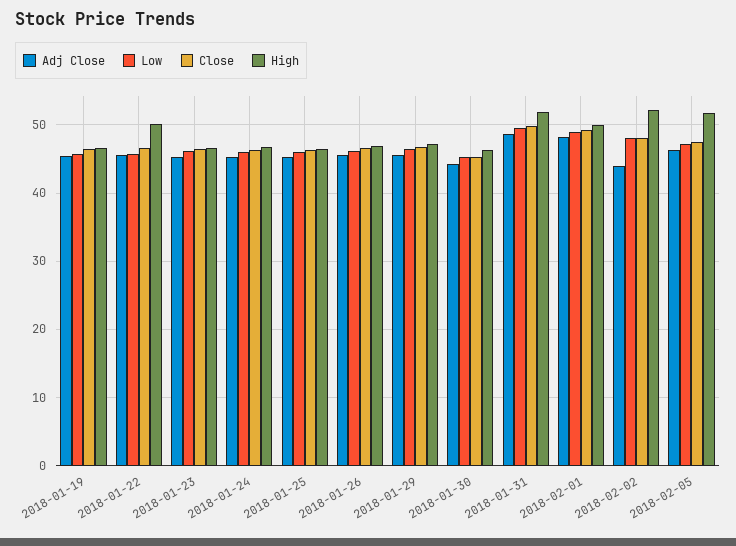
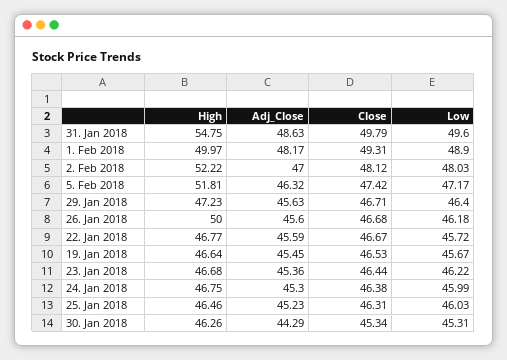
High, 2018-01-22: 50 -> 46.77
High, 2018-01-26: 47 -> 50
High, 2018-01-31: 52 -> 54.75
Adj Close, 2018-02-02: 44 -> 47

